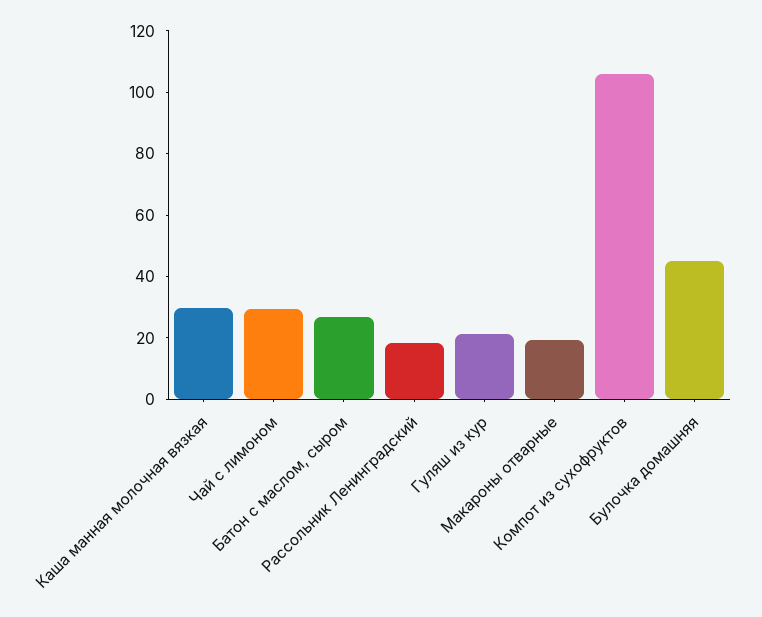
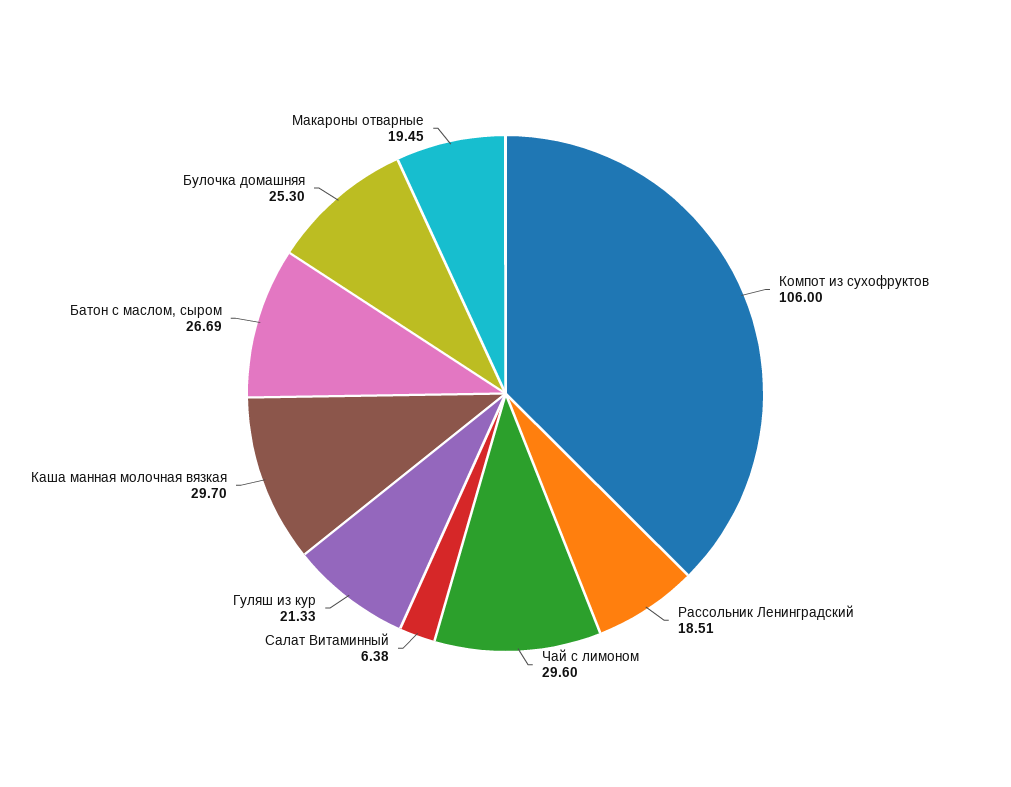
Булочка домашняя: 45 -> 25.3
Салат Витаминный: none -> 6.38

